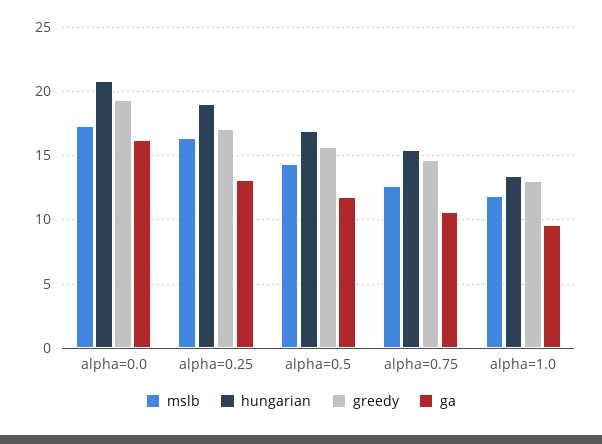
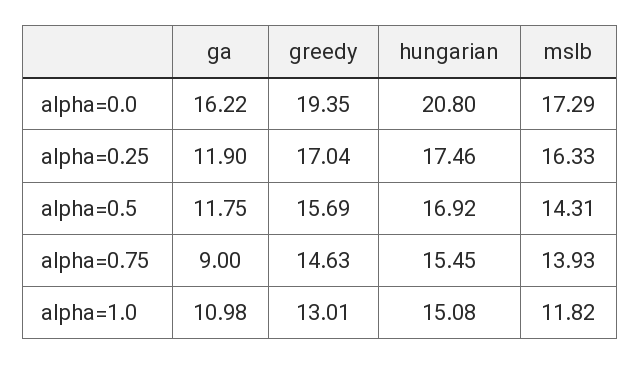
hungarian, alpha=0.25: 19 -> 17.46
ga, alpha=0.25: 13 -> 11.9
mslb, alpha=0.75: 12.5 -> 13.93
ga, alpha=0.75: 10.5 -> 9
hungarian, alpha=1.0: 13.5 -> 15.08
ga, alpha=1.0: 9.5 -> 10.98

